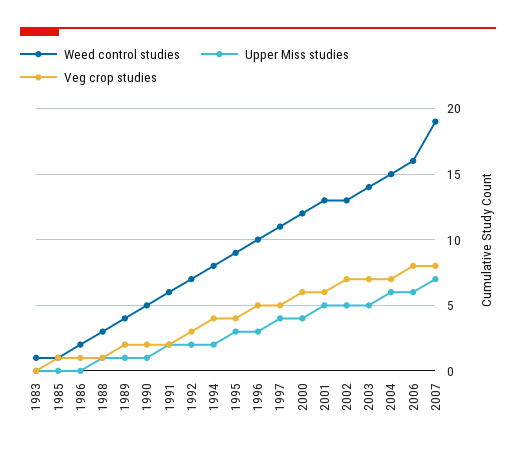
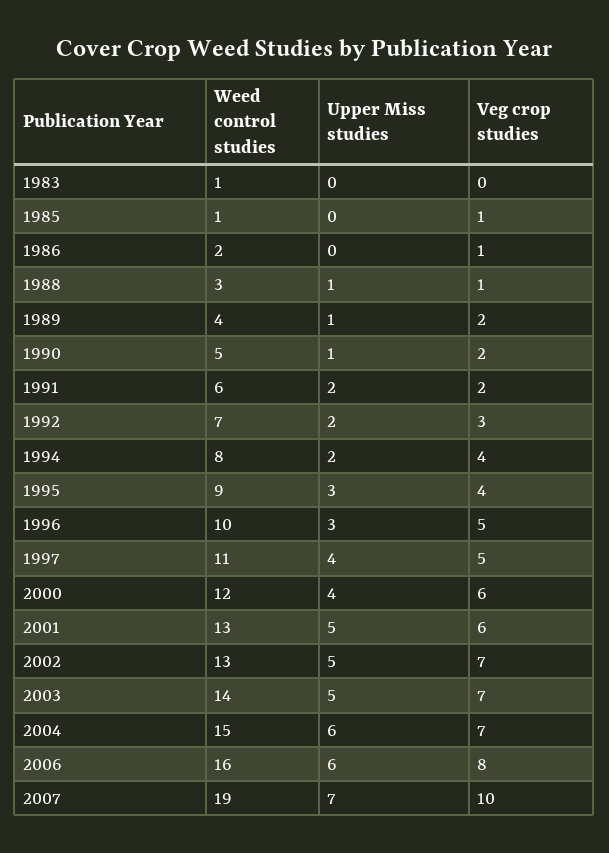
Veg crop studies, 2007: 8 -> 10

